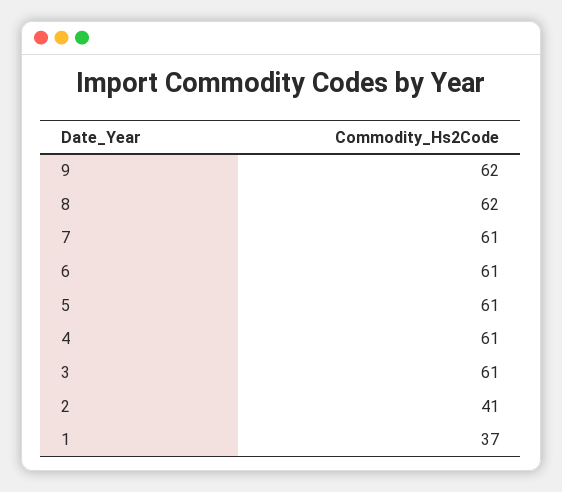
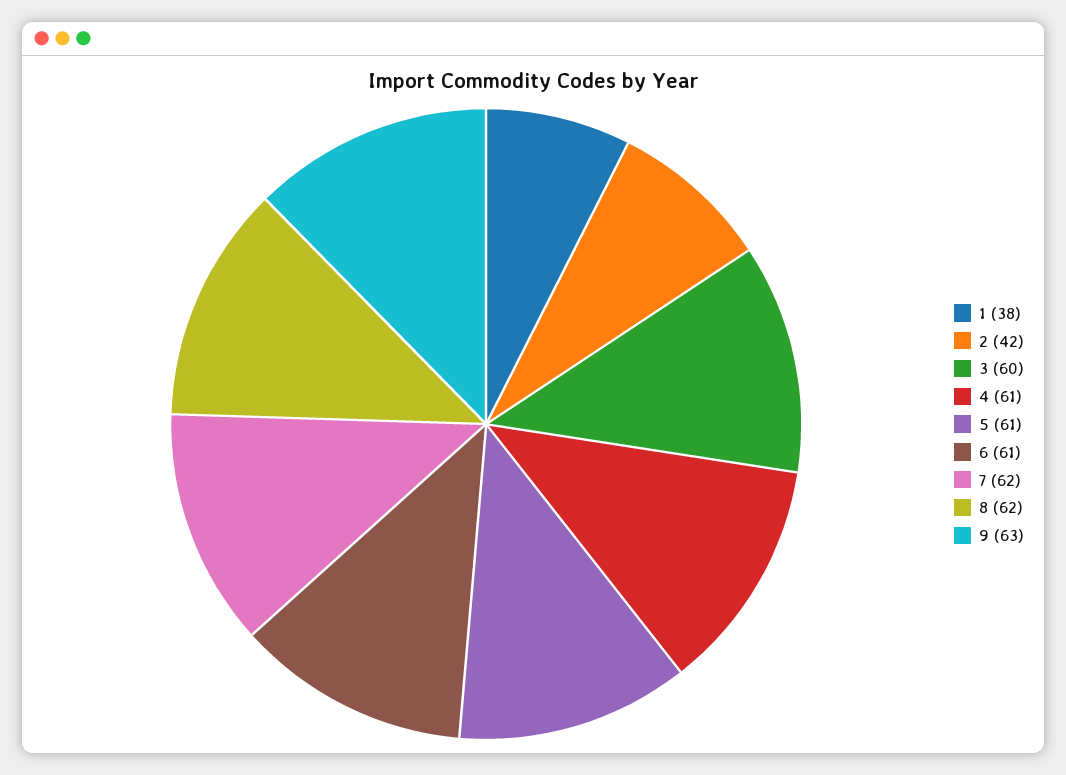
9: 62 -> 63
7: 61 -> 62
3: 61 -> 60
2: 41 -> 42
1: 37 -> 38

